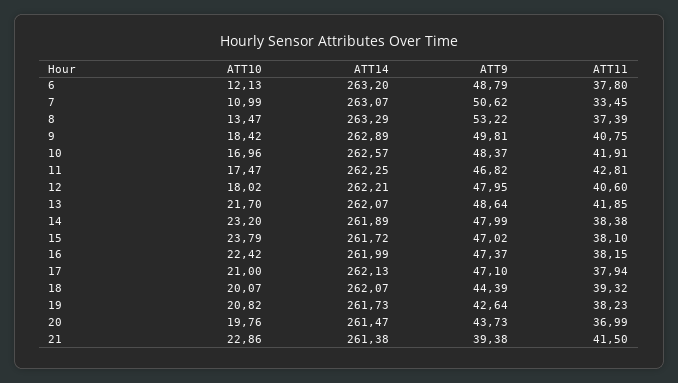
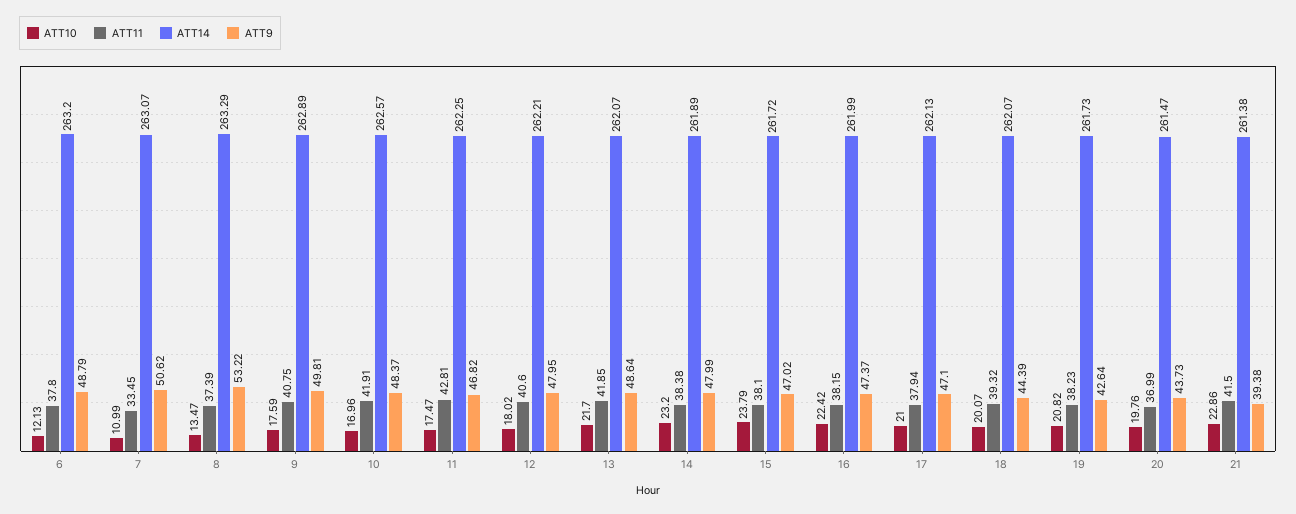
ATT10, 9: 18.42 -> 17.59

